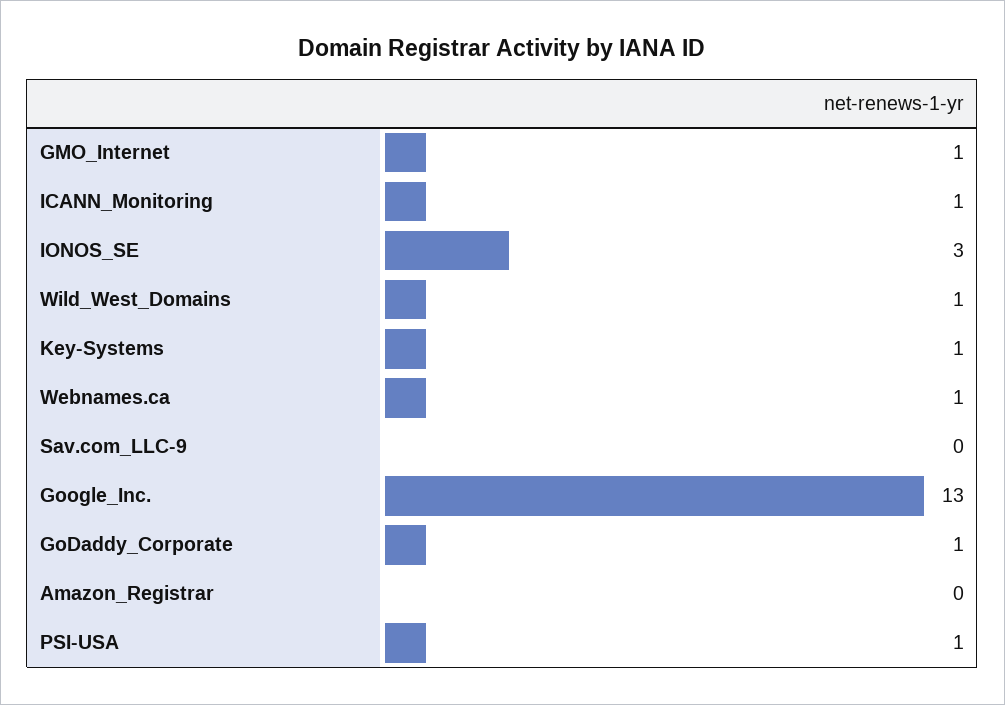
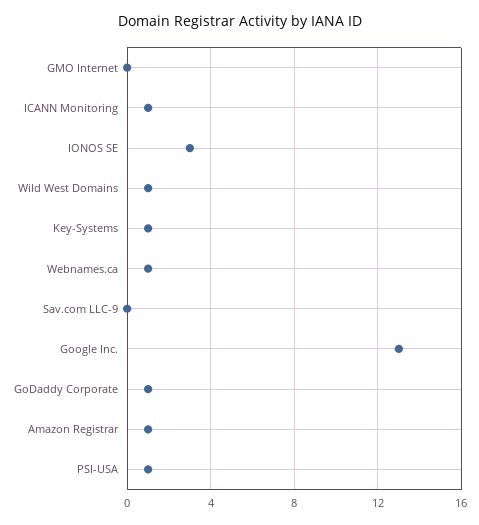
GMO_Internet: 1 -> 0
Amazon_Registrar: 0 -> 1

